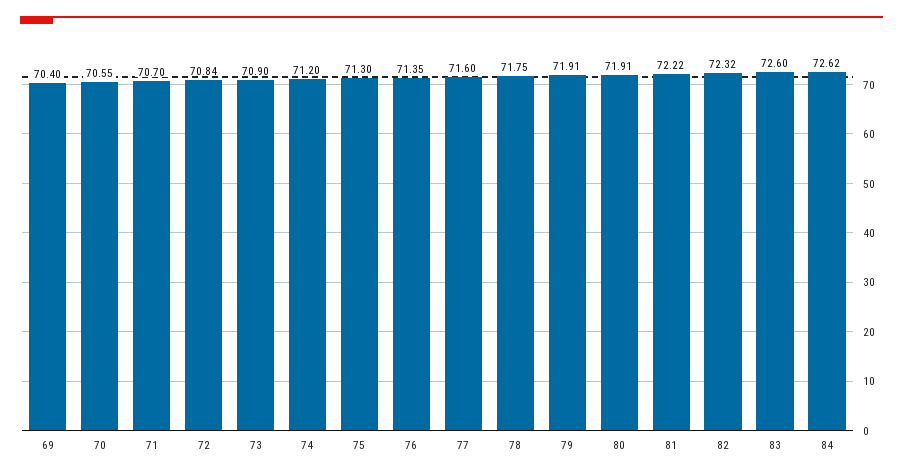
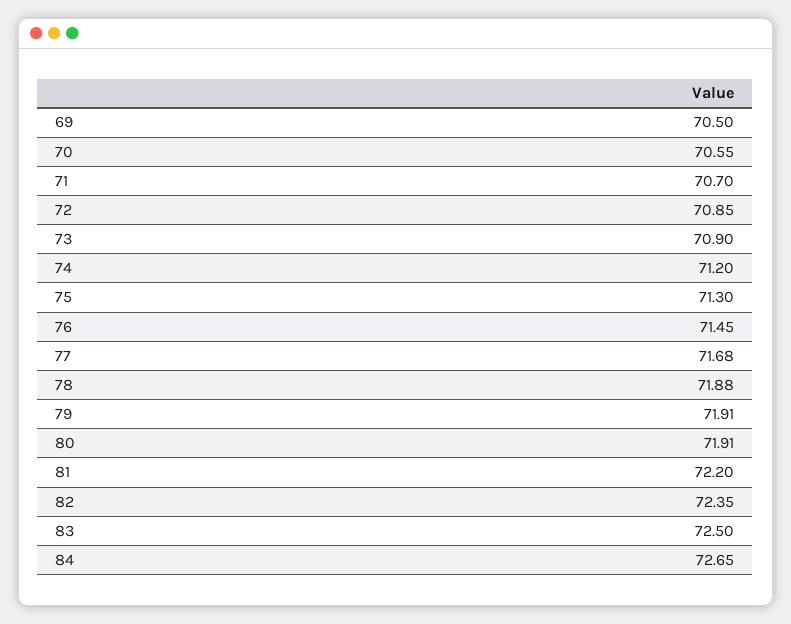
69: 70.4 -> 70.5
72: 70.84 -> 70.85
76: 71.35 -> 71.45
77: 71.6 -> 71.68
78: 71.75 -> 71.88
81: 72.22 -> 72.2
82: 72.32 -> 72.35
83: 72.6 -> 72.5
84: 72.62 -> 72.65

